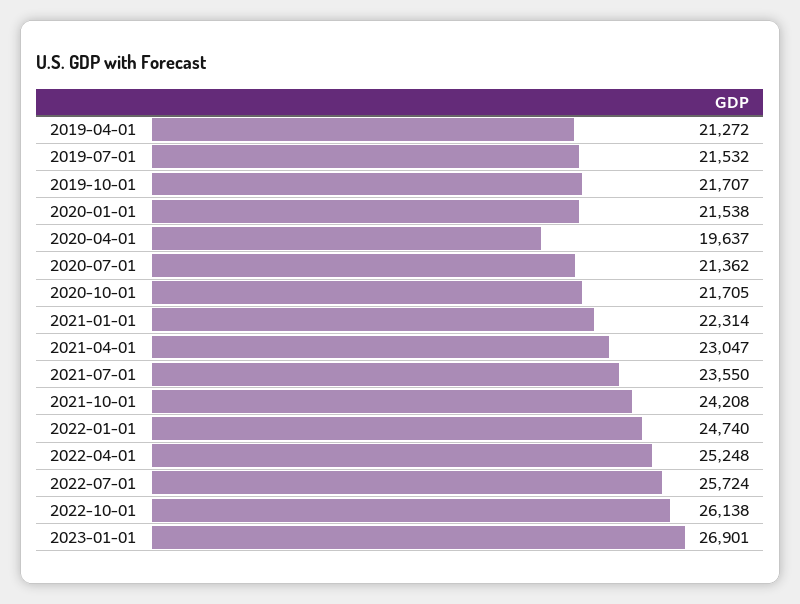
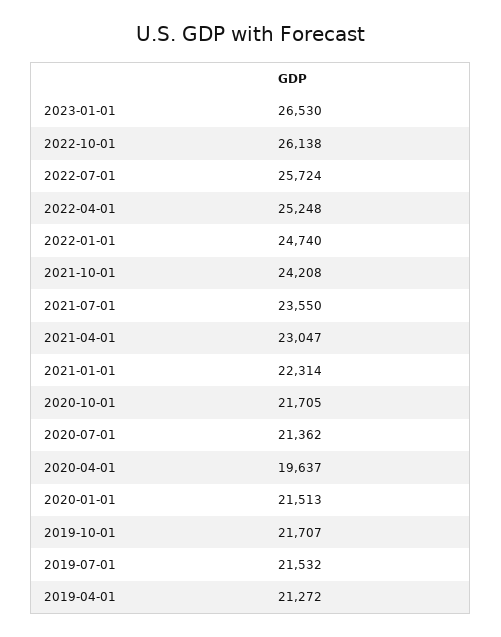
2020-01-01: 21538 -> 21513
2023-01-01: 26901 -> 26530

